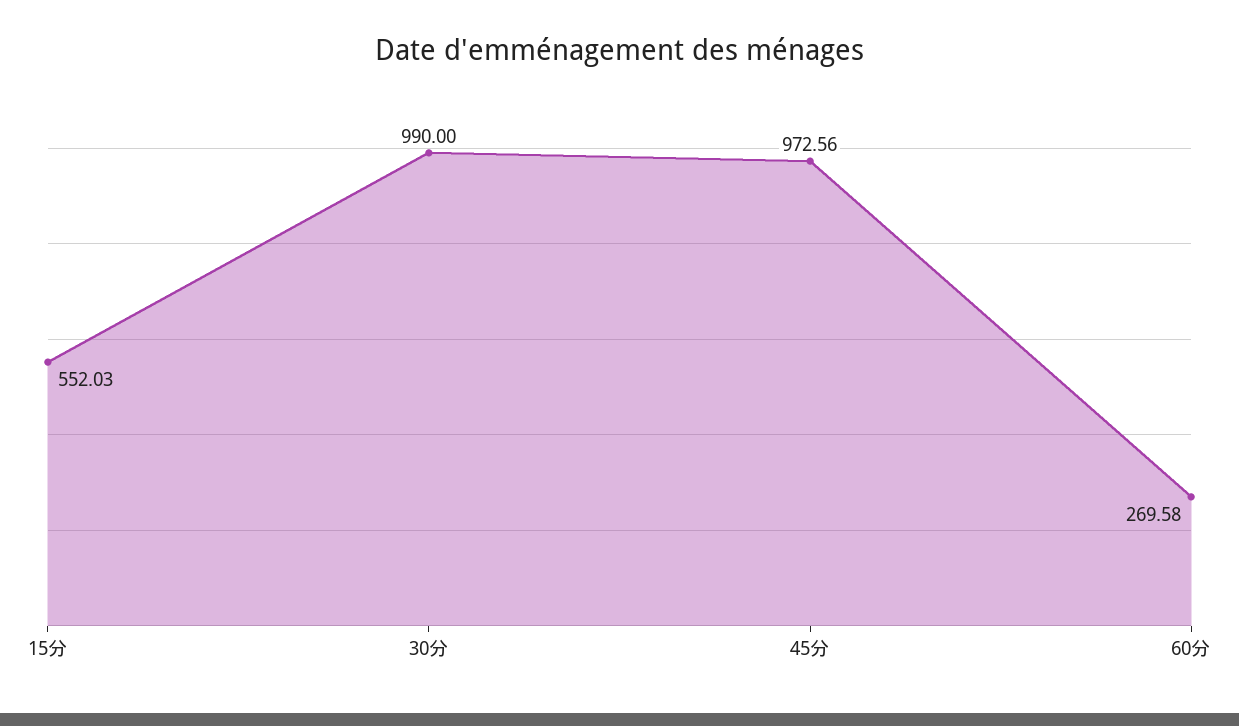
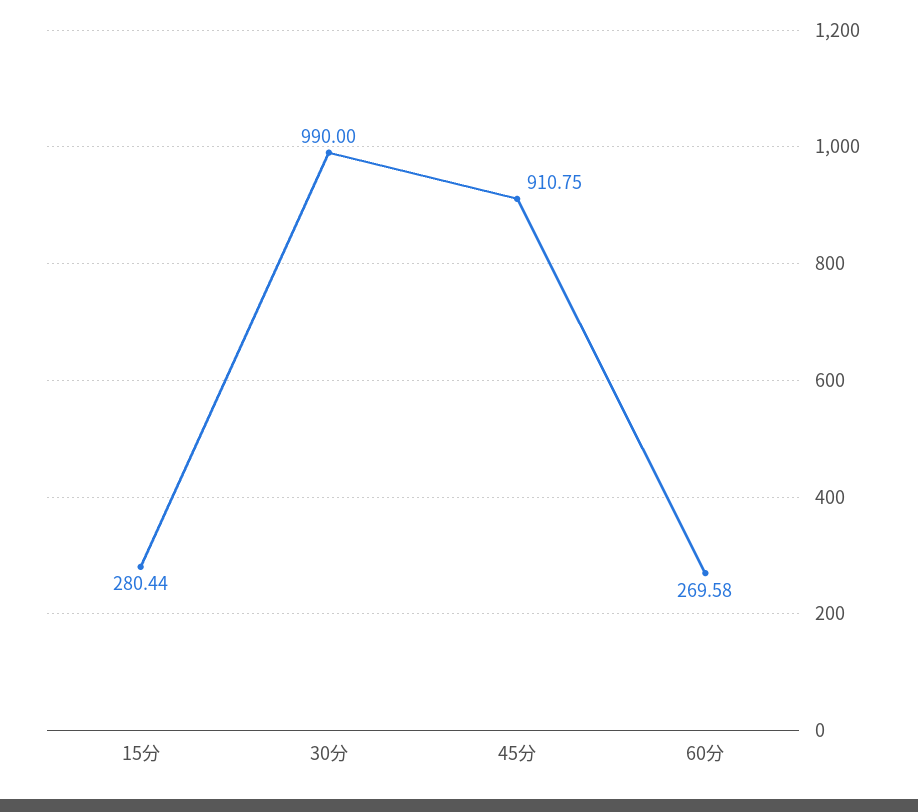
15分: 552.03 -> 280.44
45分: 972.56 -> 910.75

